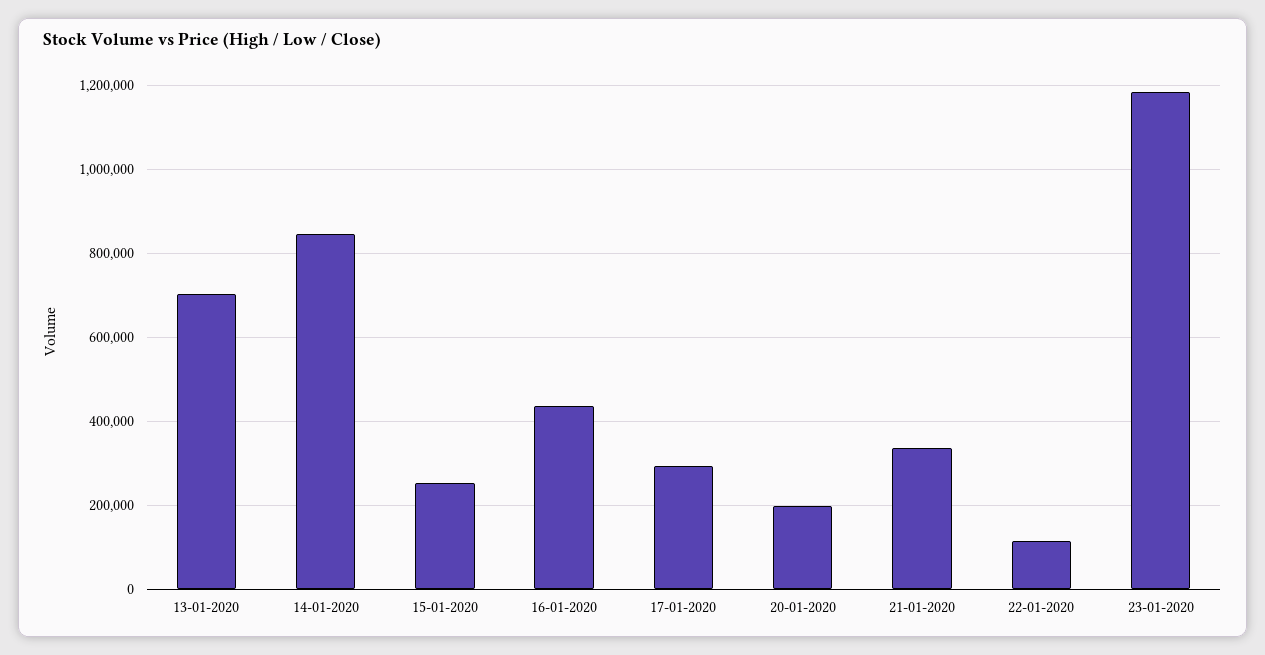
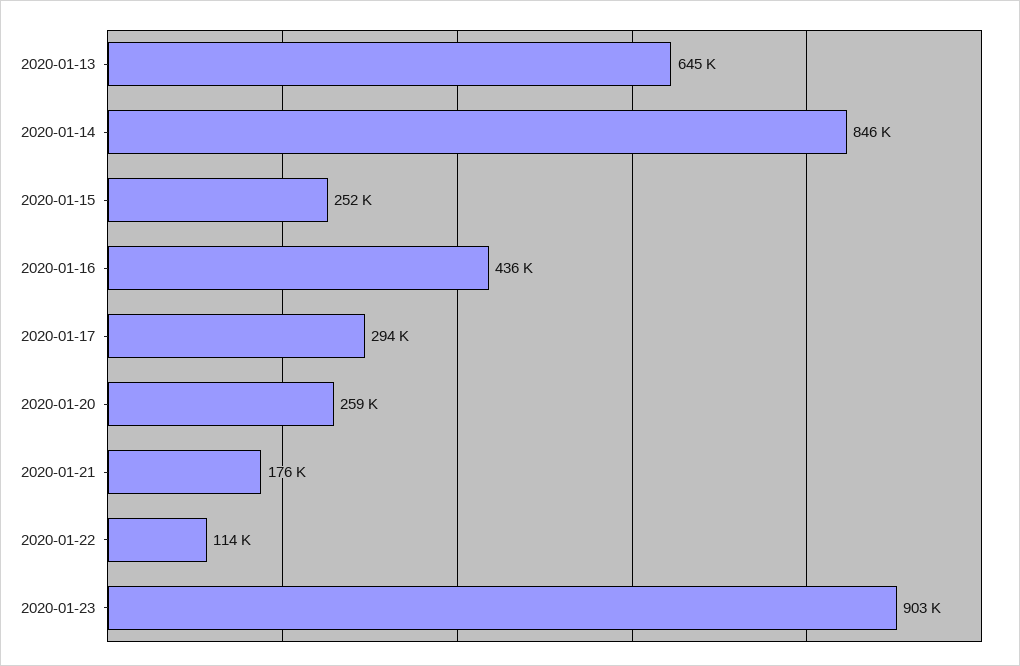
13-01-2020: 700000 -> 645000
20-01-2020: 200000 -> 259000
21-01-2020: 340000 -> 176000
23-01-2020: 1180000 -> 903000

